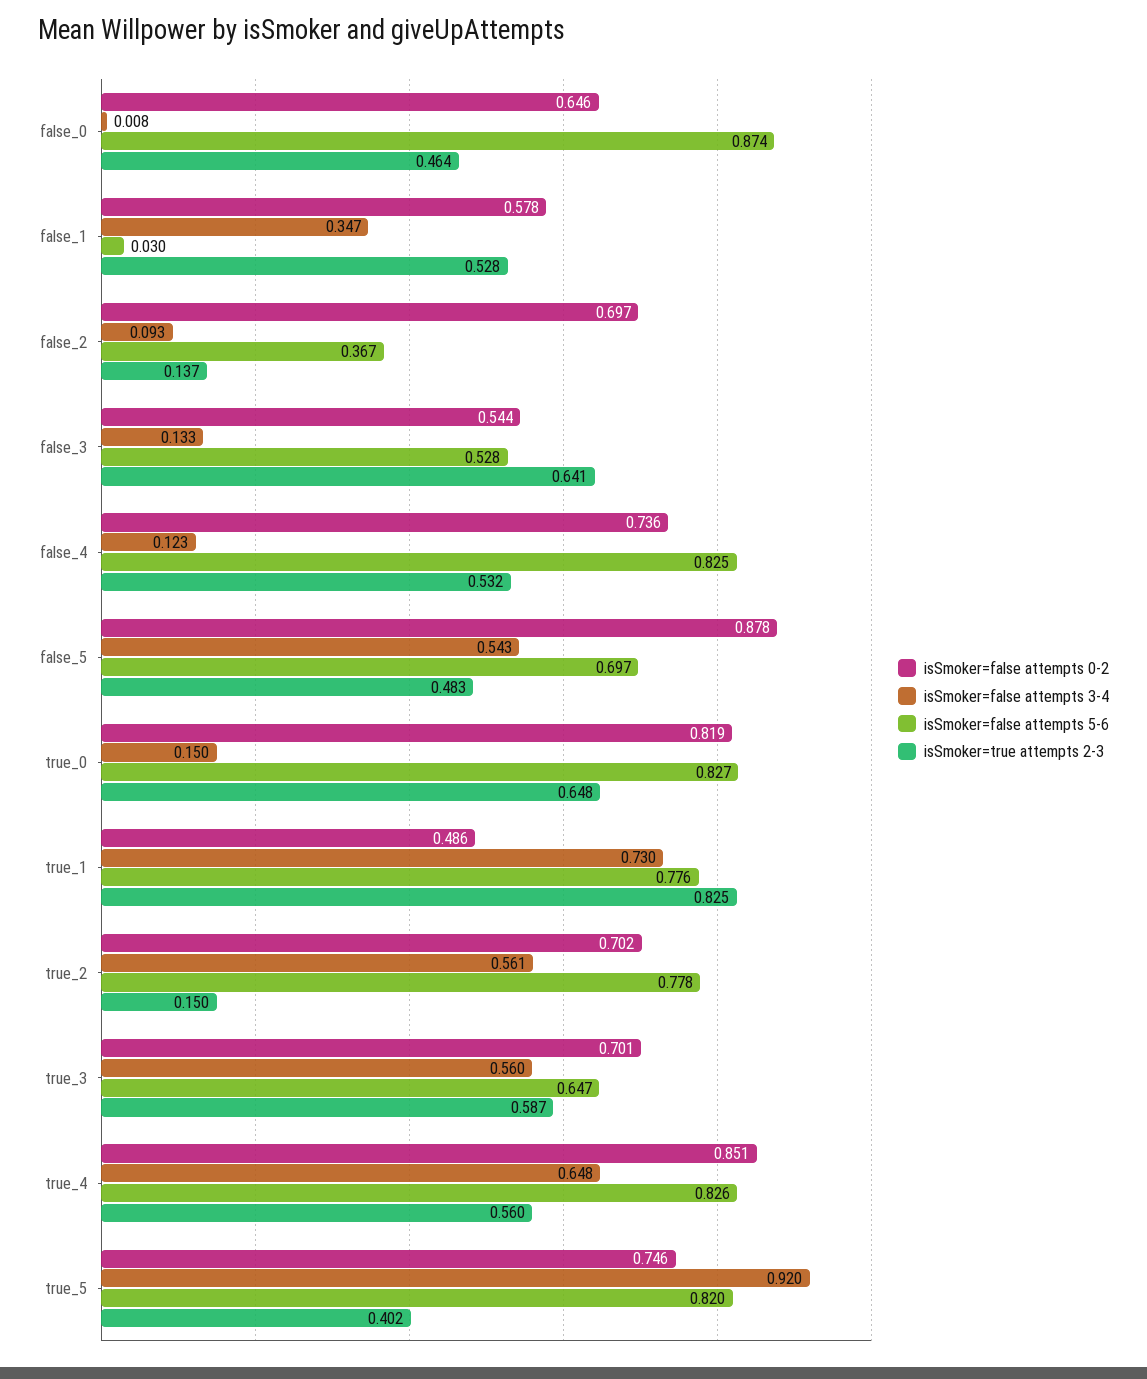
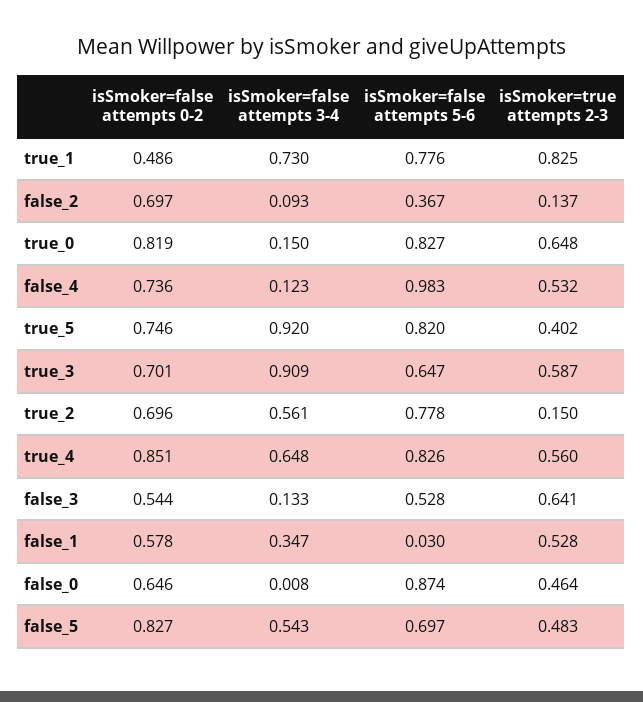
isSmoker=false attempts 5-6, false_4: 0.825 -> 0.983
isSmoker=false attempts 0-2, false_5: 0.878 -> 0.827
isSmoker=false attempts 0-2, true_2: 0.702 -> 0.696
isSmoker=false attempts 3-4, true_3: 0.56 -> 0.909

